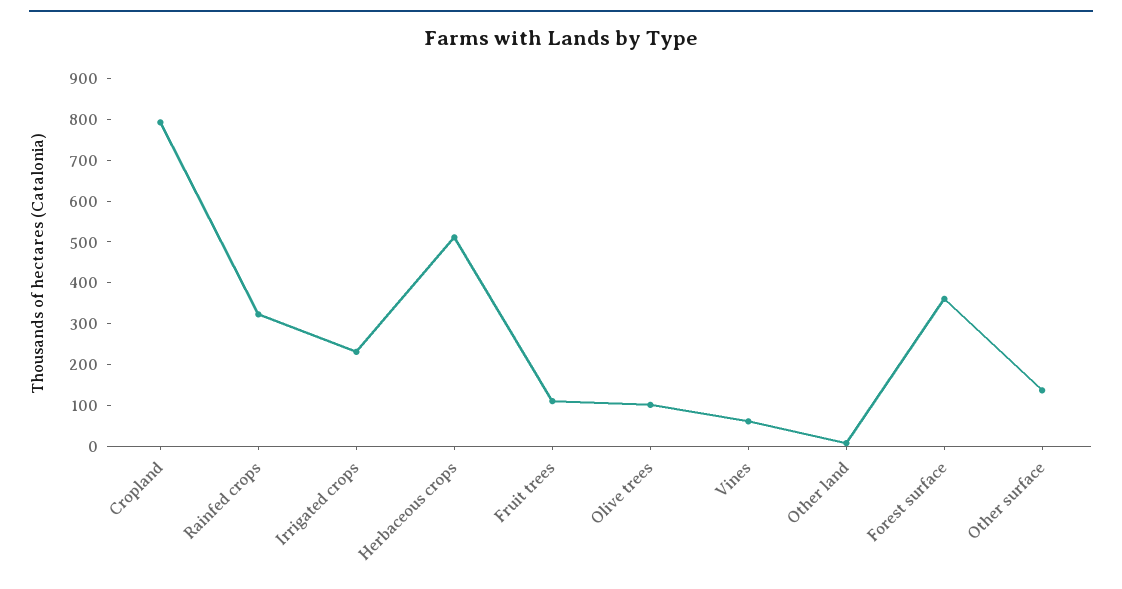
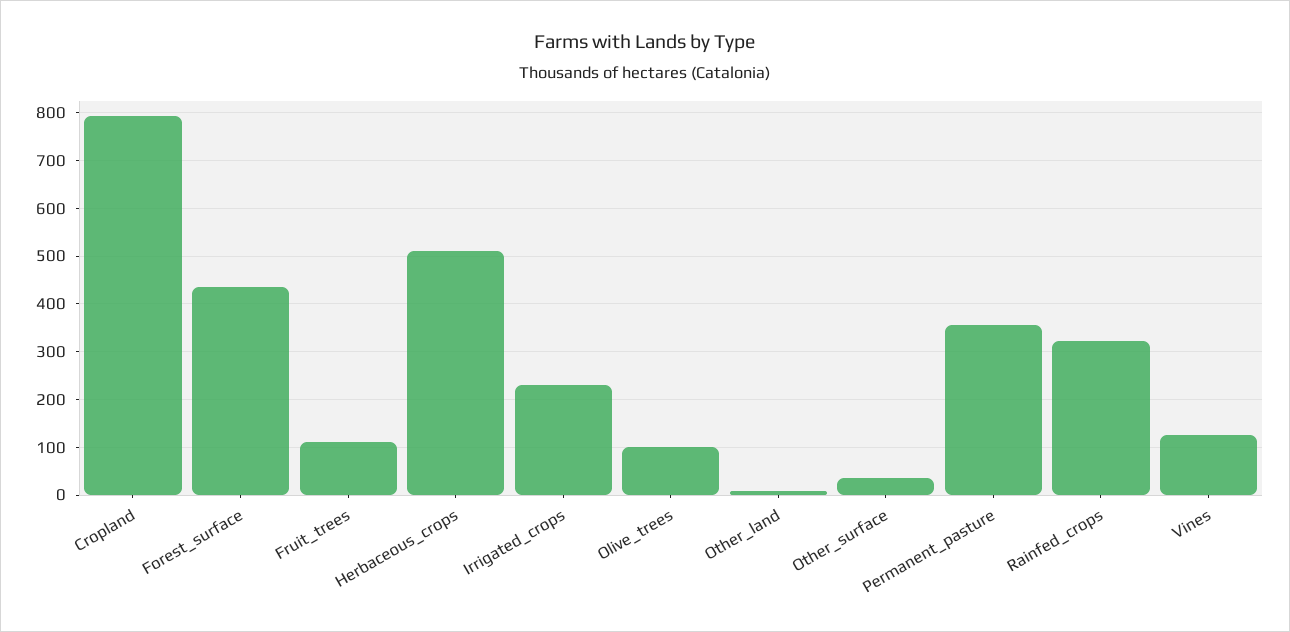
Vines: 60 -> 120
Forest surface: 360 -> 440
Other surface: 140 -> 40
Permanent_pasture: none -> 360

